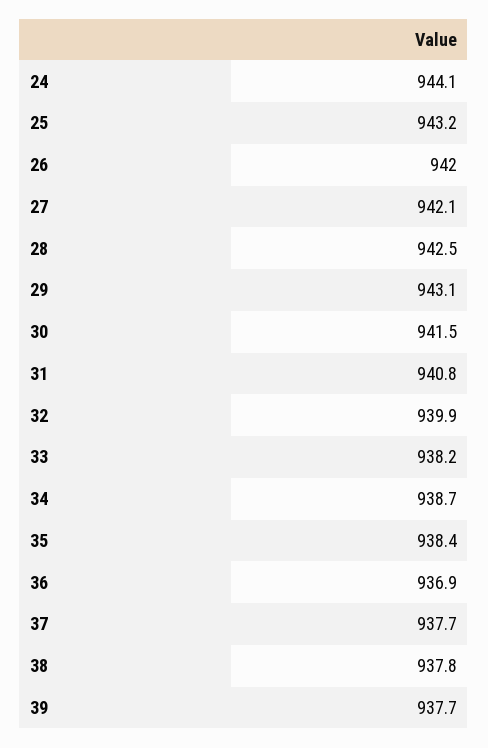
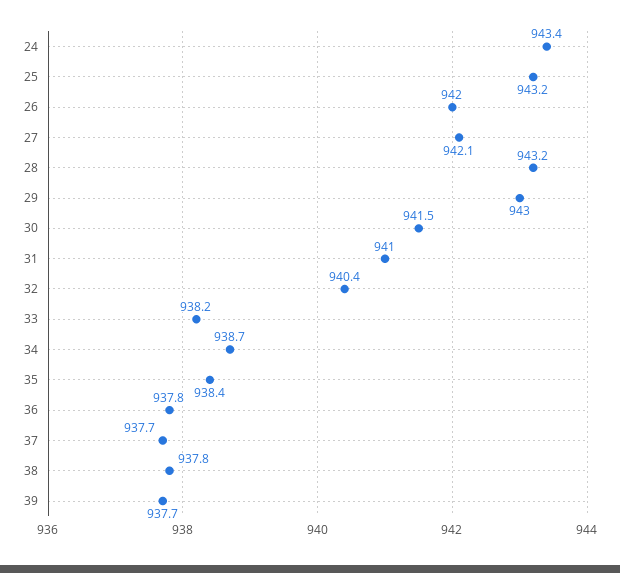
24: 944.1 -> 943.4
28: 942.5 -> 943.2
29: 943.1 -> 943
31: 940.8 -> 941
32: 939.9 -> 940.4
36: 936.9 -> 937.8

